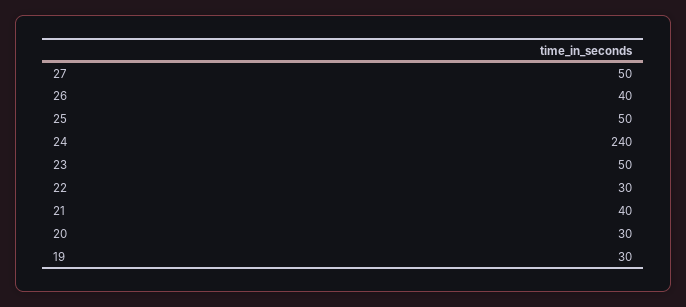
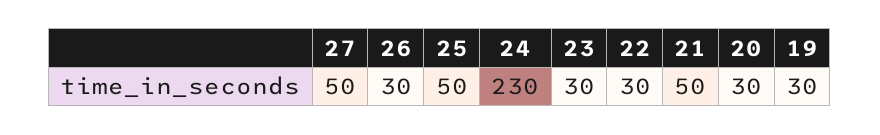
26: 40 -> 30
24: 240 -> 230
23: 50 -> 30
21: 40 -> 50

